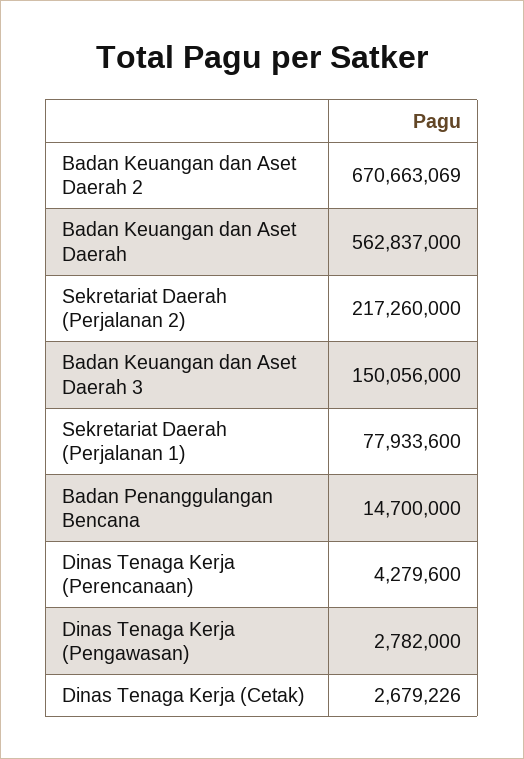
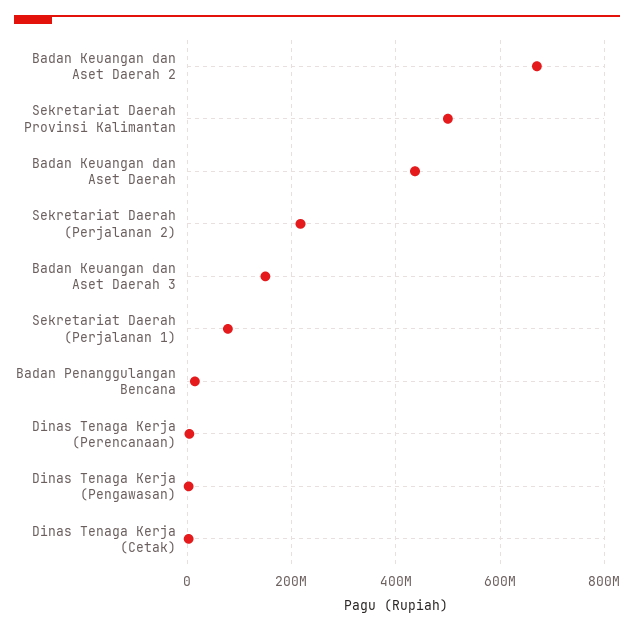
Badan Keuangan dan Aset Daerah: 562837000 -> 440000000
Sekretariat Daerah Provinsi Kalimantan: none -> 500000000

